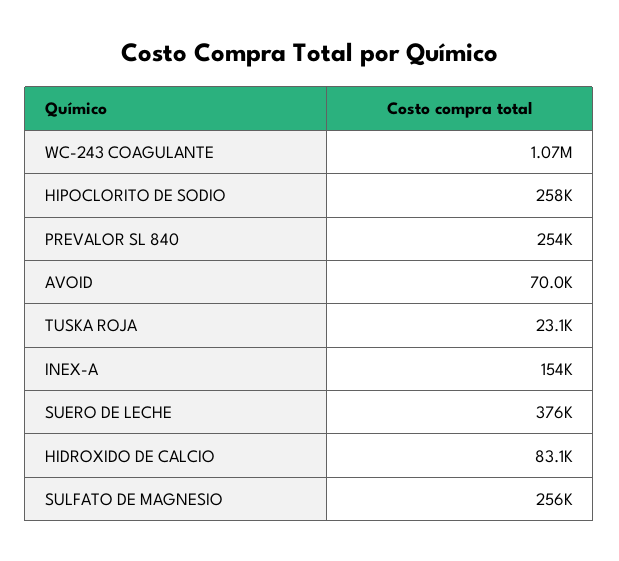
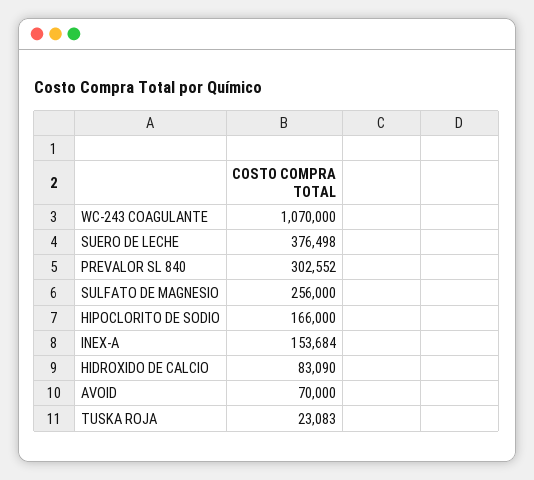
HIPOCLORITO DE SODIO: 258000 -> 166000
PREVALOR SL 840: 254000 -> 302552

